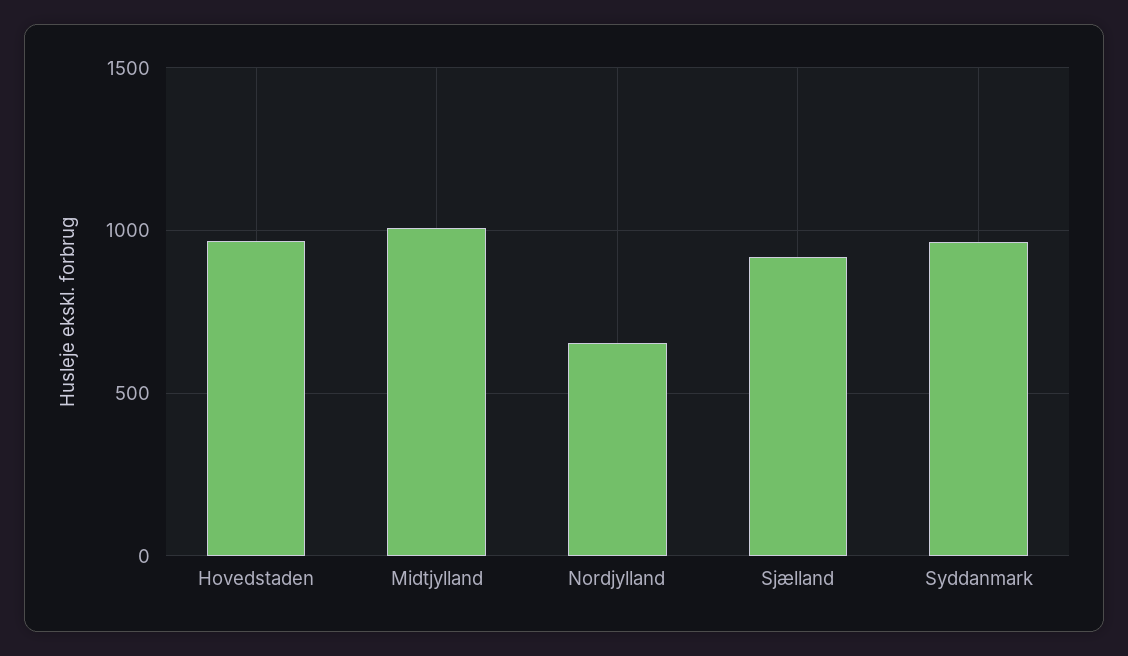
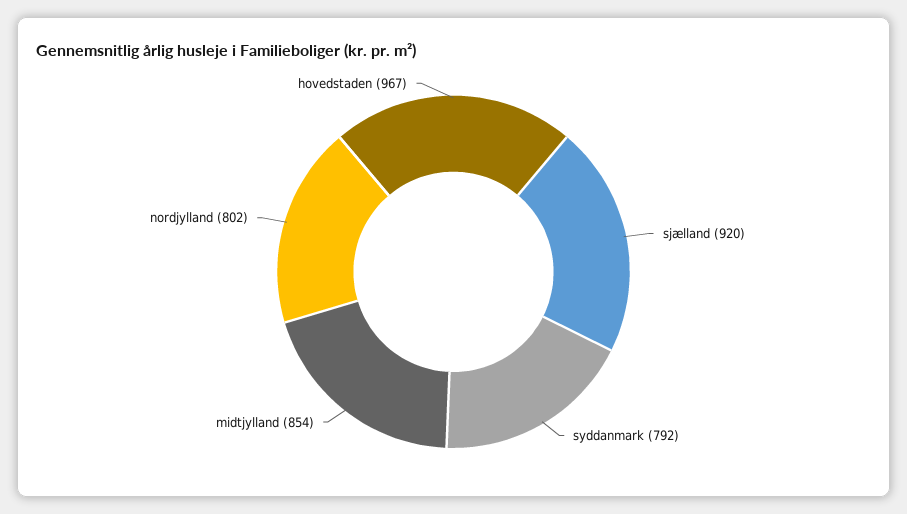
Midtjylland: 1000 -> 854
Nordjylland: 650 -> 802
Syddanmark: 950 -> 792

